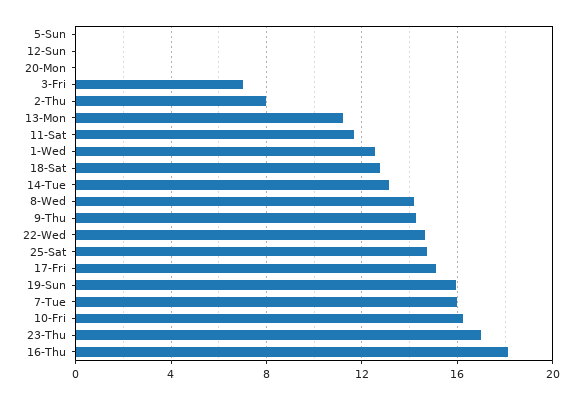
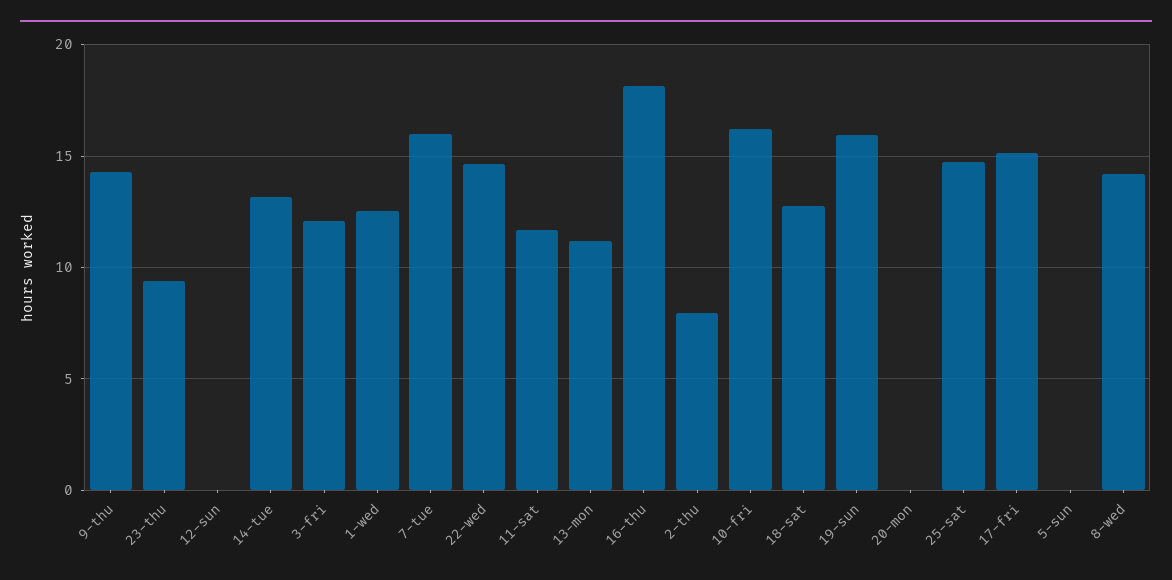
3-Fri: 7 -> 12
23-Thu: 17 -> 9.5

